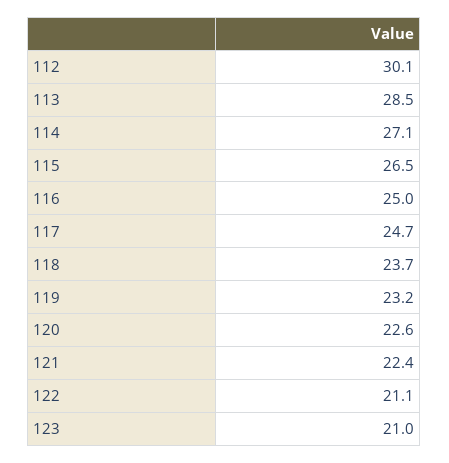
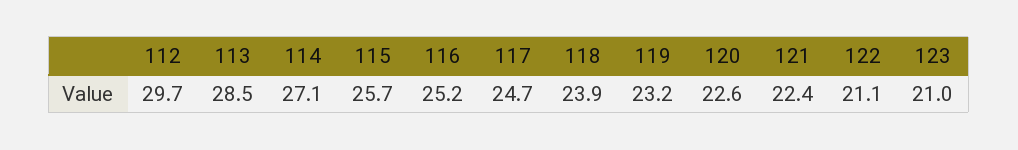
112: 30.1 -> 29.7
115: 26.5 -> 25.7
116: 25 -> 25.2
118: 23.7 -> 23.9

